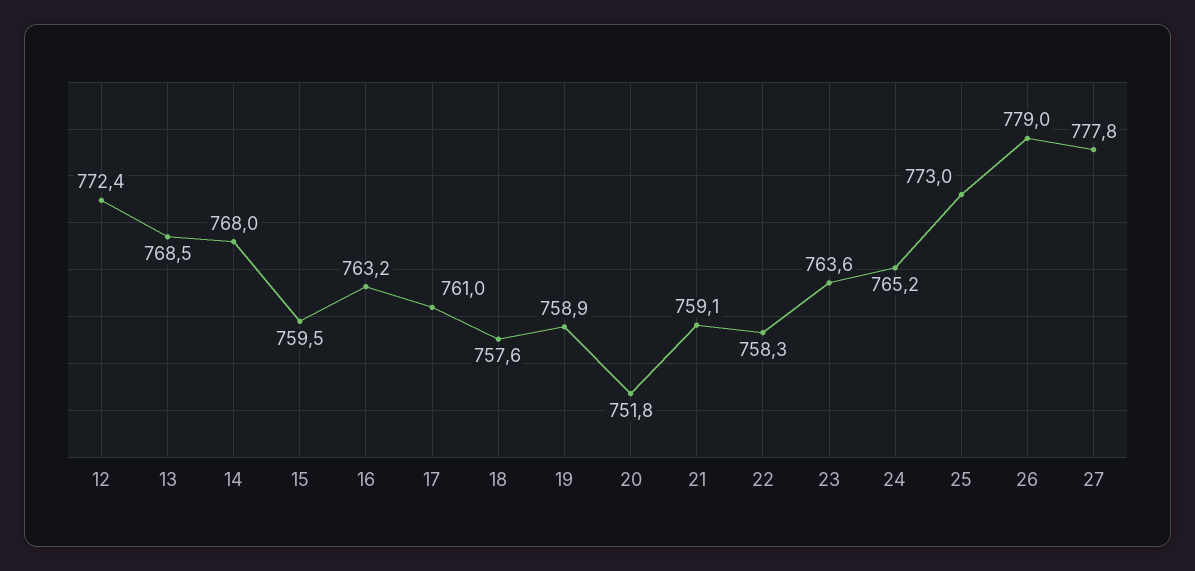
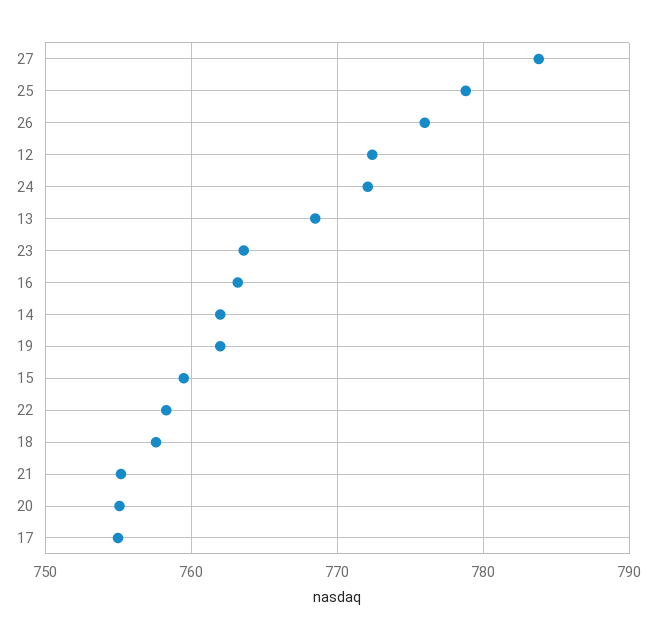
14: 768 -> 762
17: 761 -> 755
19: 758.9 -> 762
20: 751.8 -> 755
21: 759.1 -> 755
24: 765.2 -> 772
25: 773 -> 779
26: 779 -> 776
27: 777.8 -> 784

